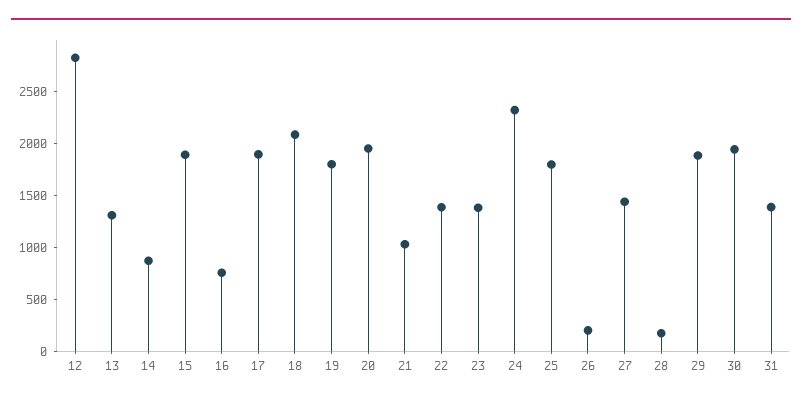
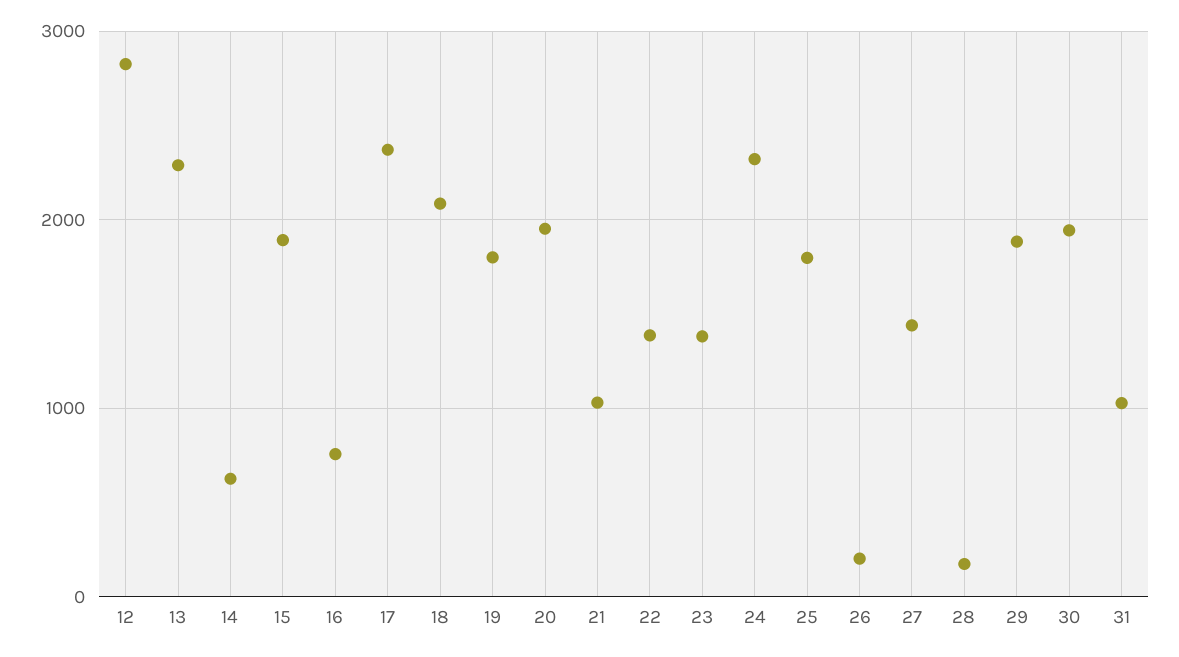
13: 1300 -> 2300
14: 900 -> 600
17: 1900 -> 2400
31: 1400 -> 1000

